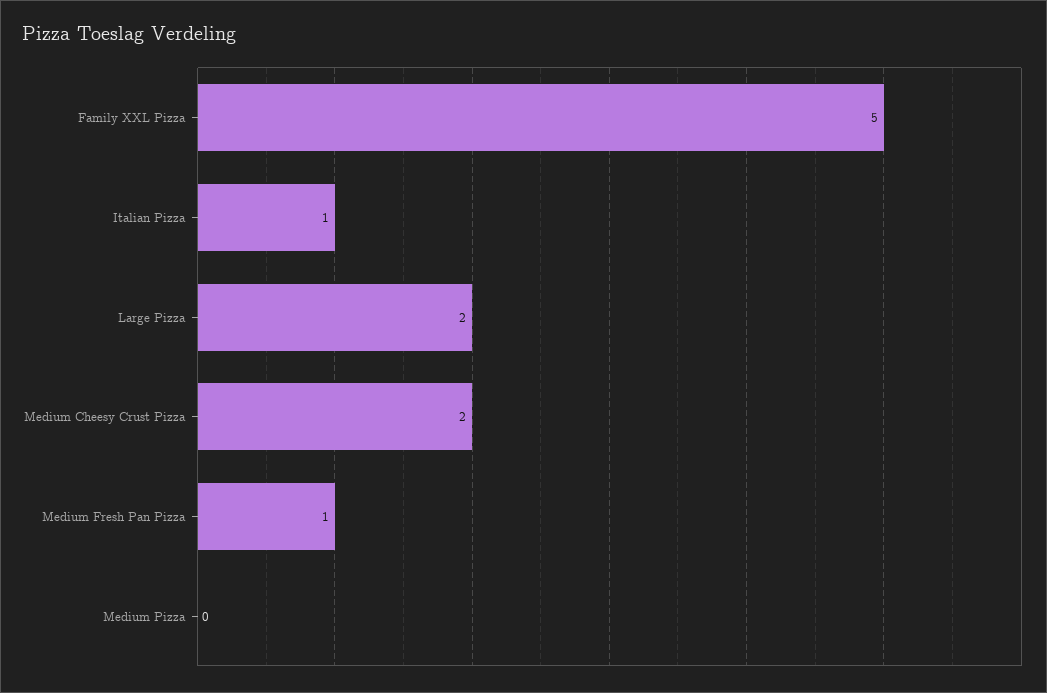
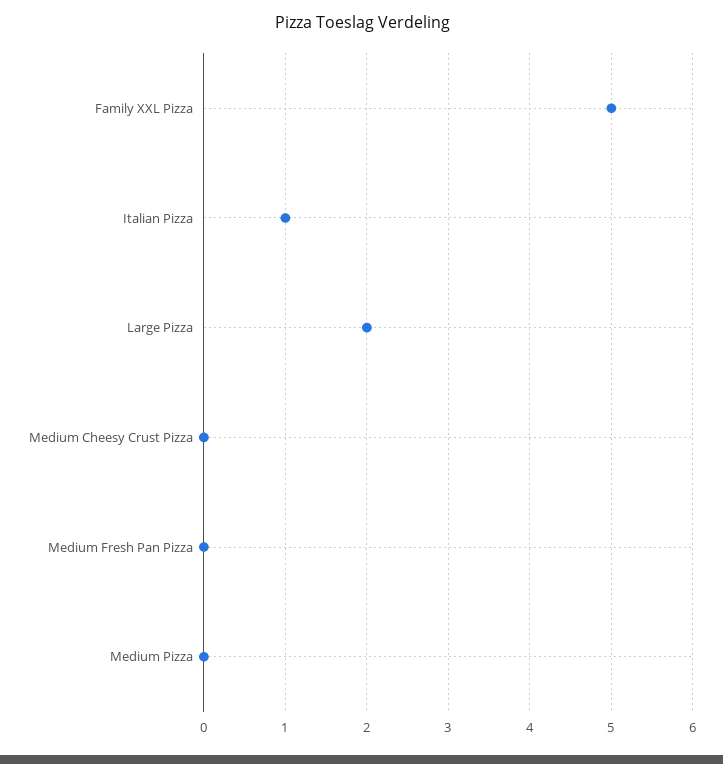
Medium Cheesy Crust Pizza: 2 -> 0
Medium Fresh Pan Pizza: 1 -> 0

